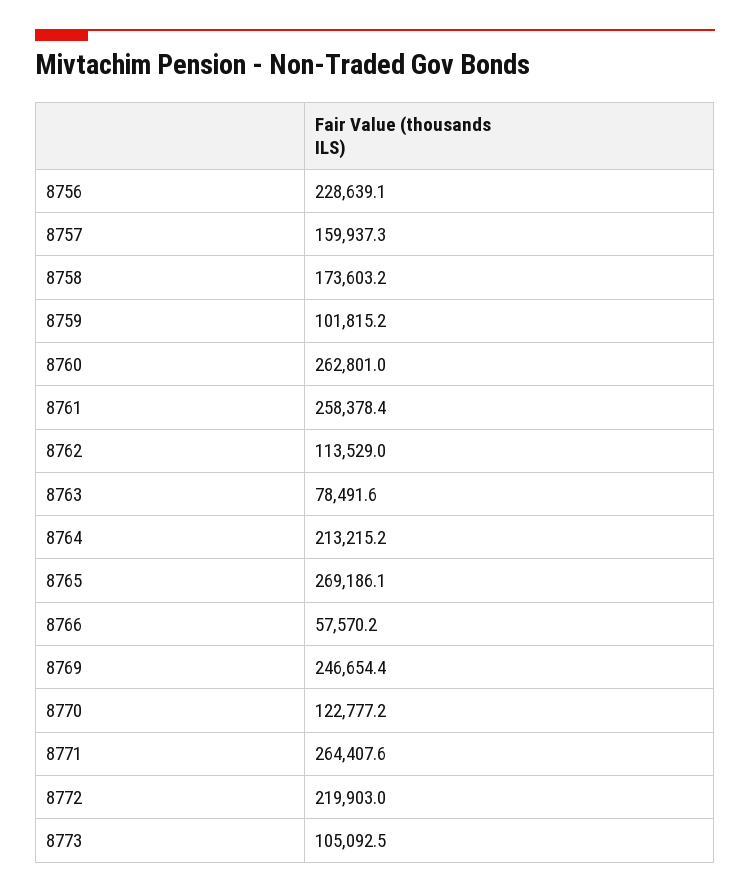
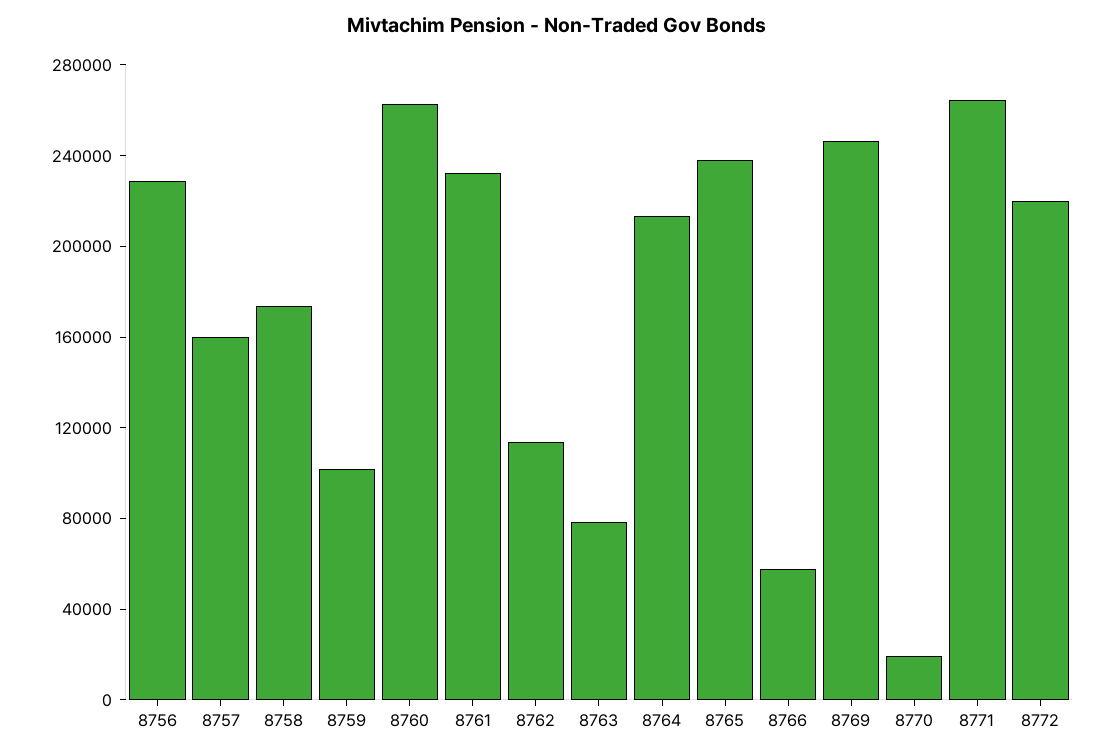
8761: 258378.4 -> 230000
8765: 269186.1 -> 240000
8770: 122777.2 -> 20000
8773: 105092.5 -> none

